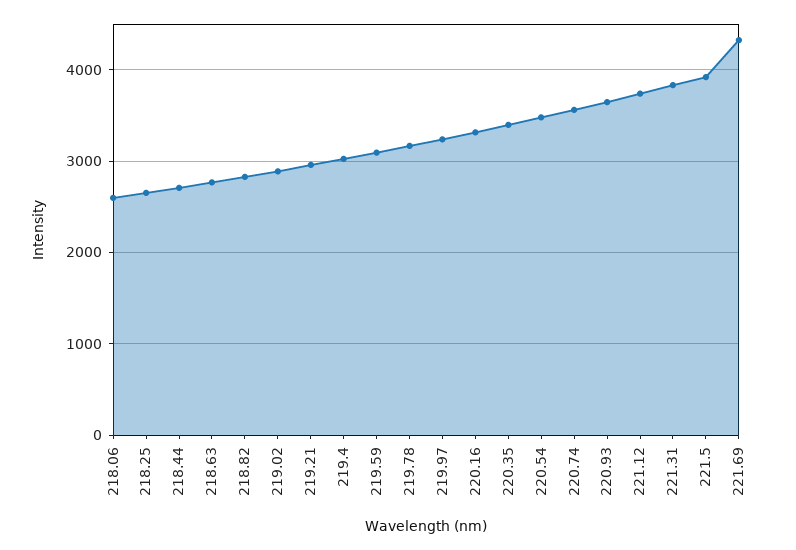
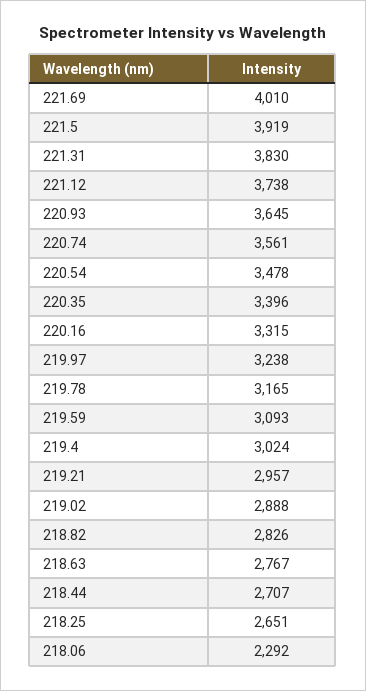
218.06: 2600 -> 2292
221.69: 4300 -> 4010

